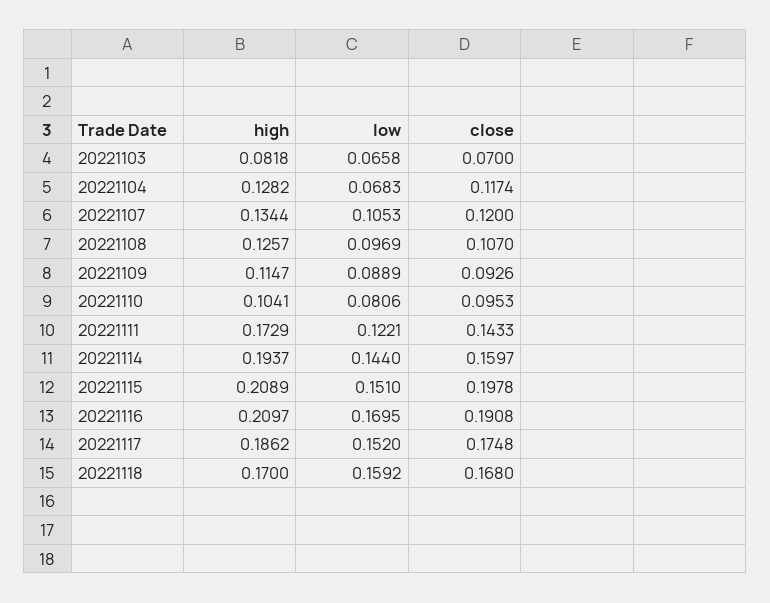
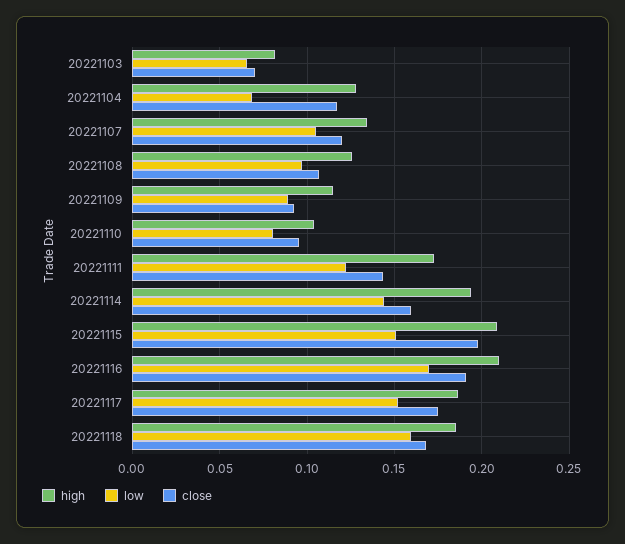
high, 20221118: 0.17 -> 0.185

